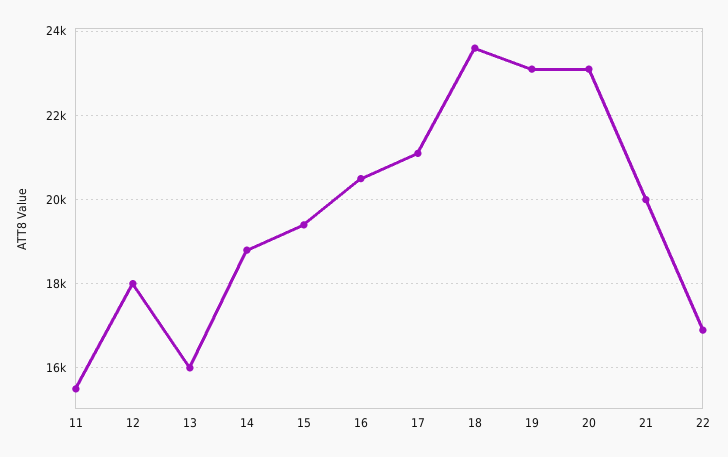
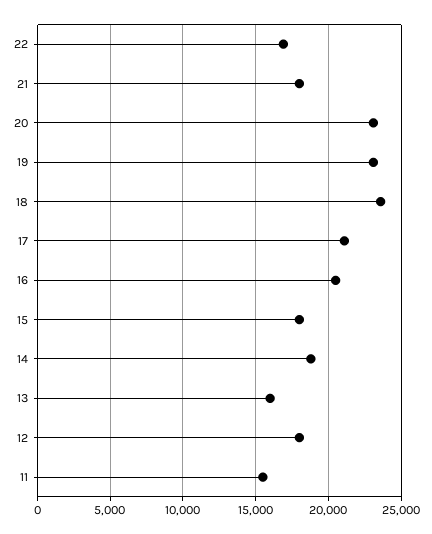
15: 19400 -> 18000
21: 20000 -> 18000

